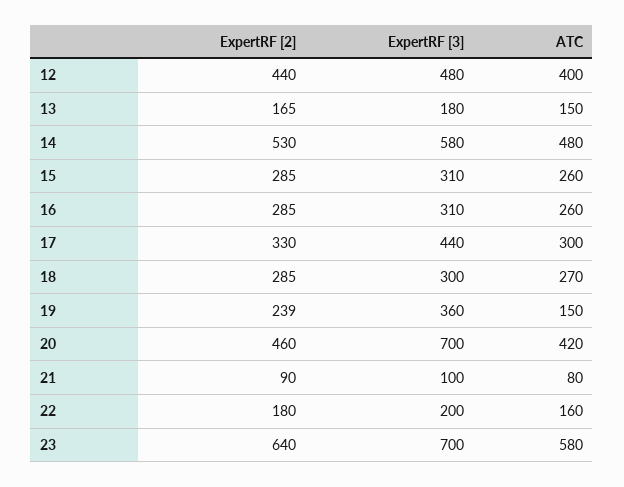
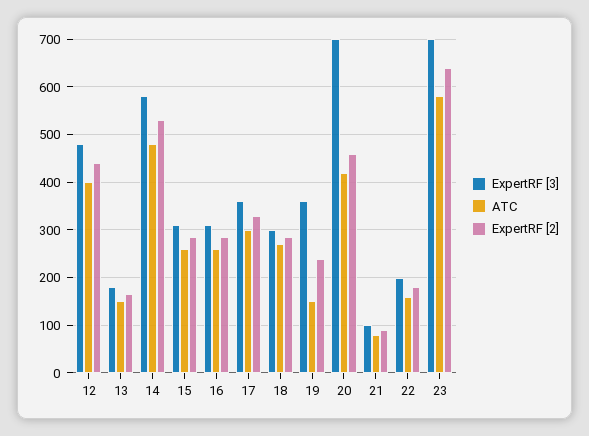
ExpertRF [3], 17: 440 -> 360

